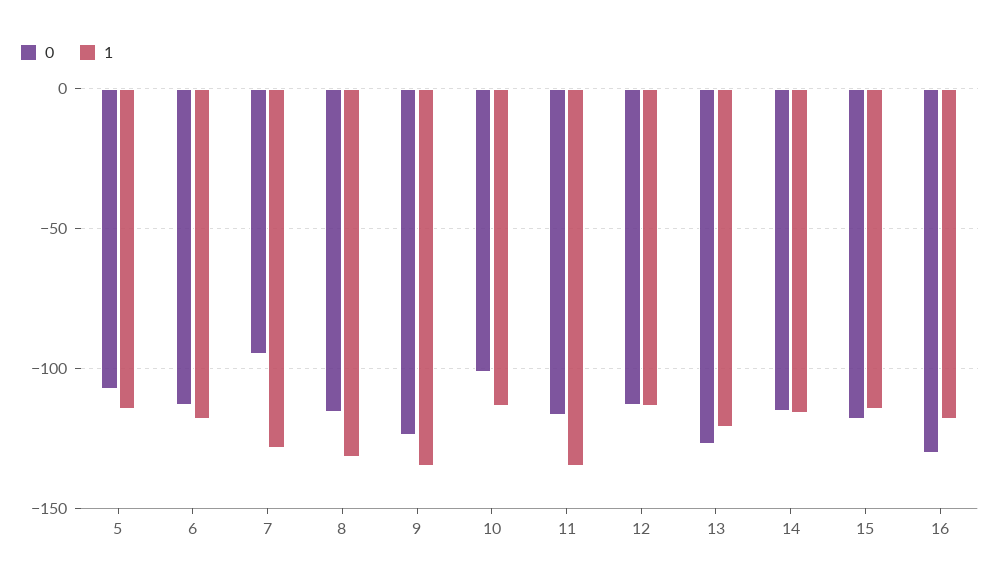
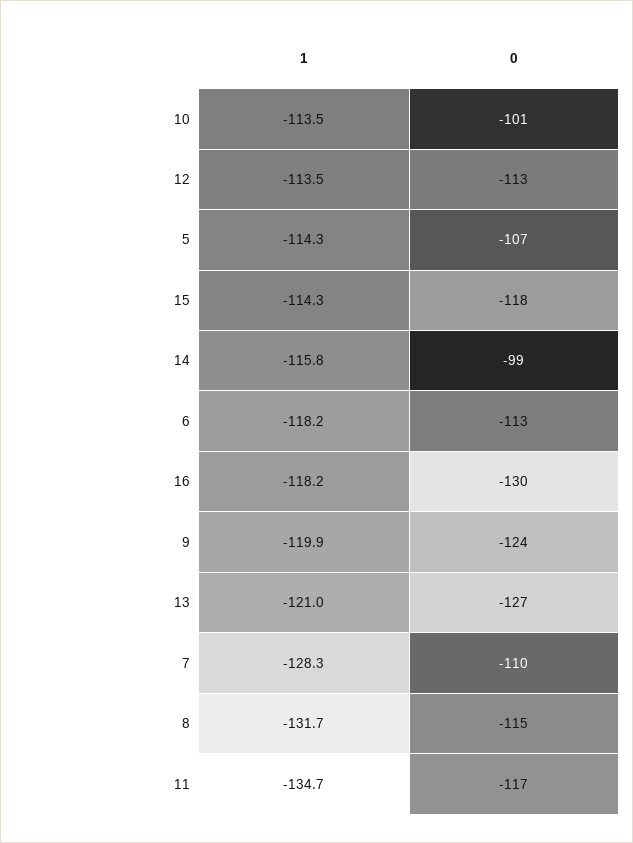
0, 7: -95 -> -110
1, 9: -135 -> -119.9
0, 14: -115 -> -99

